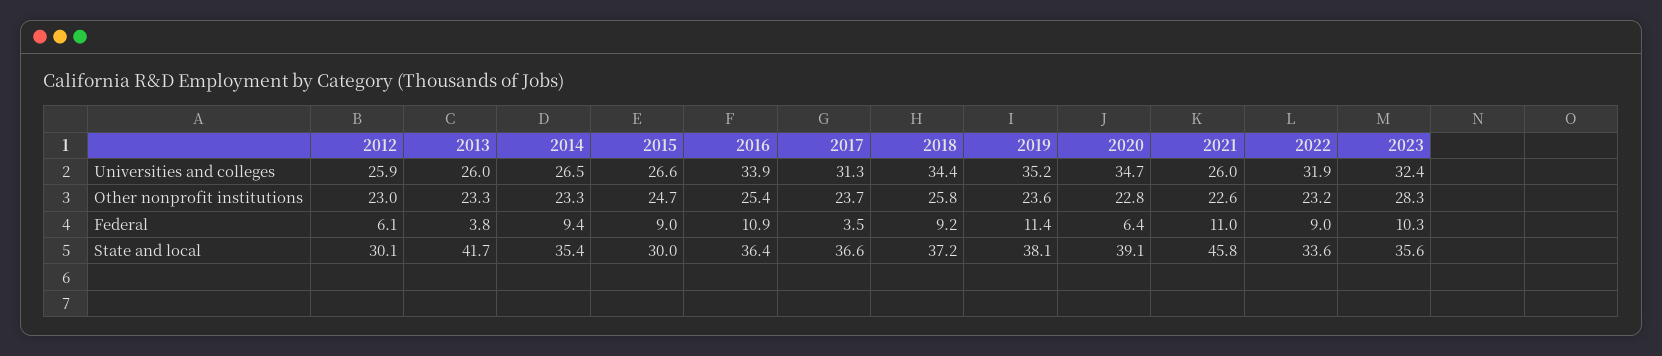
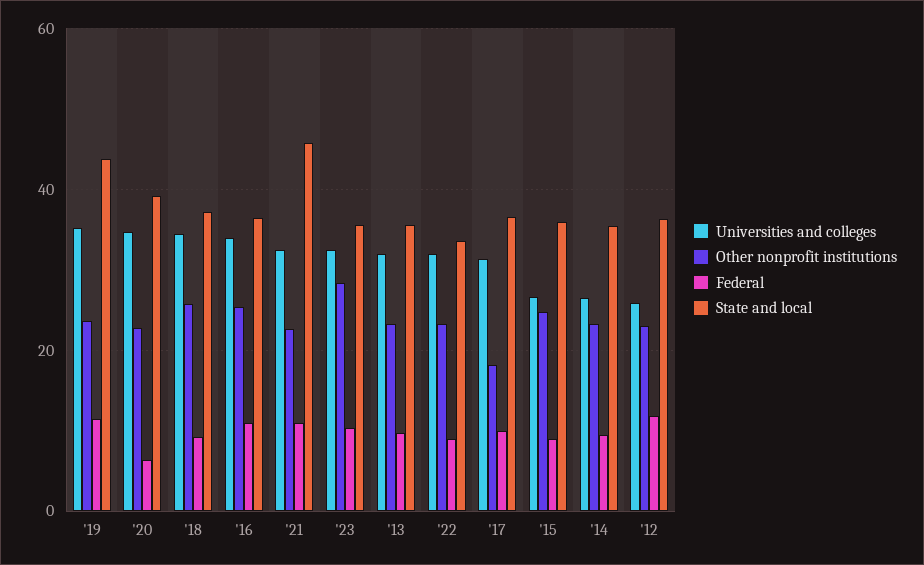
Universities and colleges, 2013: 26 -> 32
Universities and colleges, 2021: 26 -> 32
Other nonprofit institutions, 2017: 23.7 -> 18
Federal, 2012: 6.1 -> 12
Federal, 2013: 3.8 -> 10
Federal, 2017: 3.5 -> 10
State and local, 2012: 30.1 -> 36
State and local, 2013: 41.7 -> 36
State and local, 2015: 30 -> 36
State and local, 2019: 38.1 -> 44

